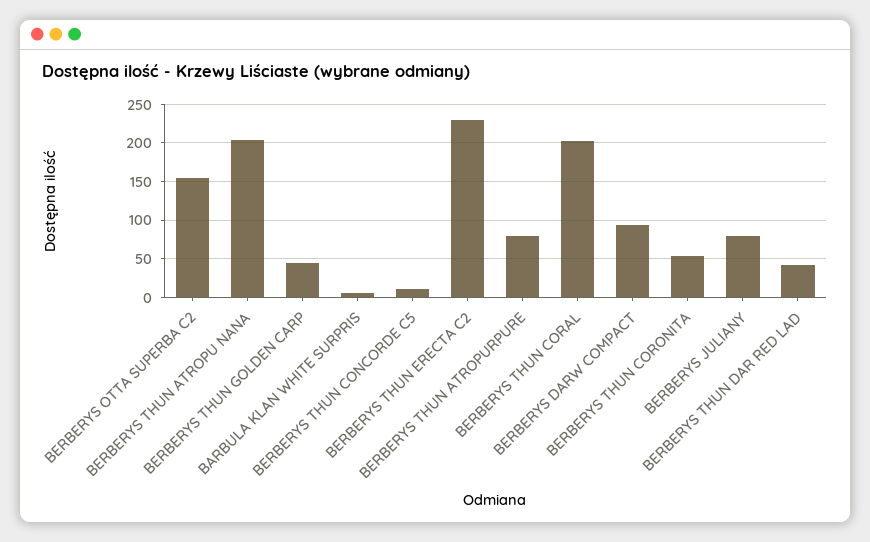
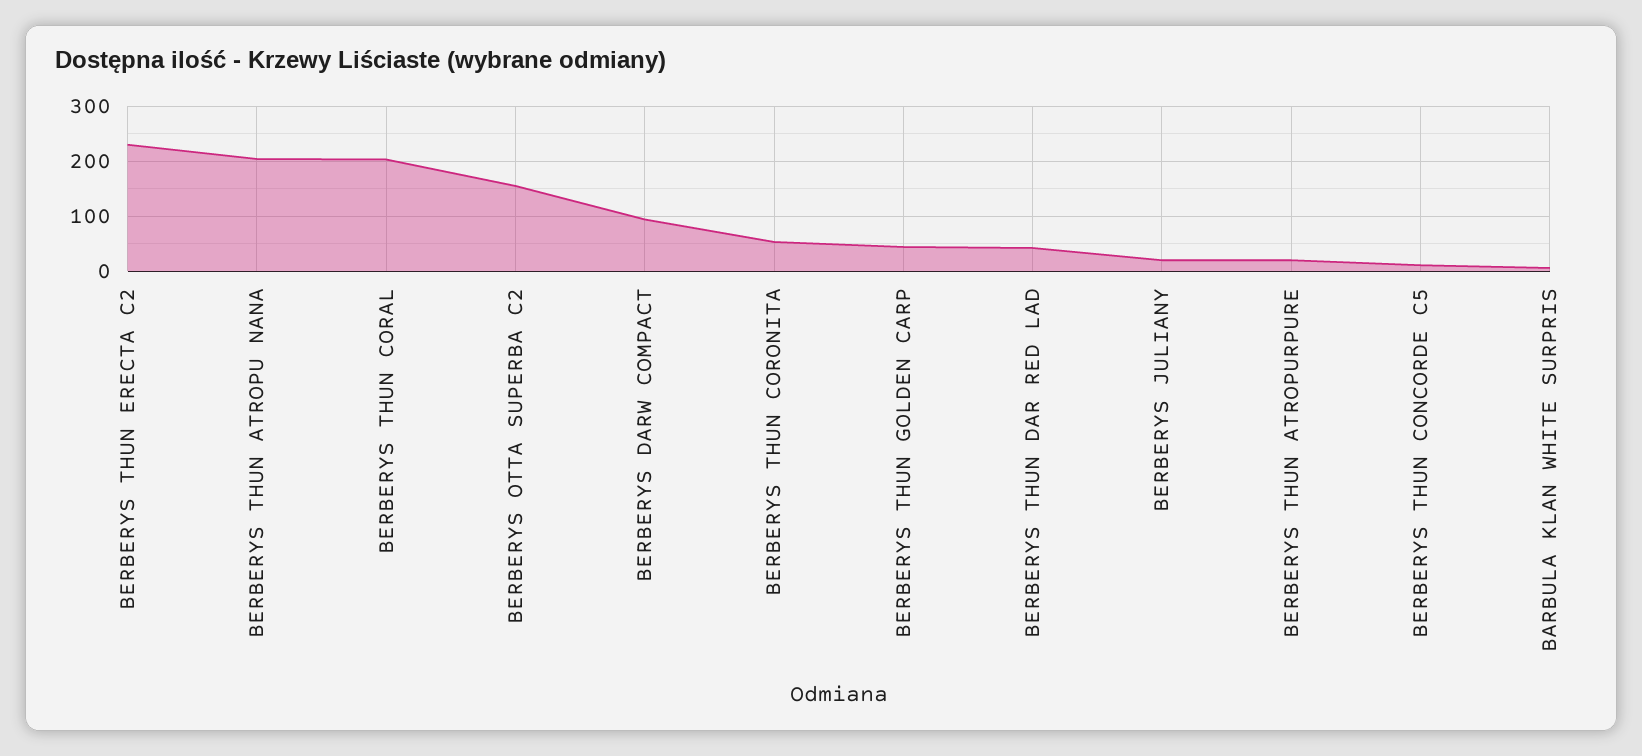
BERBERYS THUN ATROPURPURE: 80 -> 20
BERBERYS JULIANY: 80 -> 20

